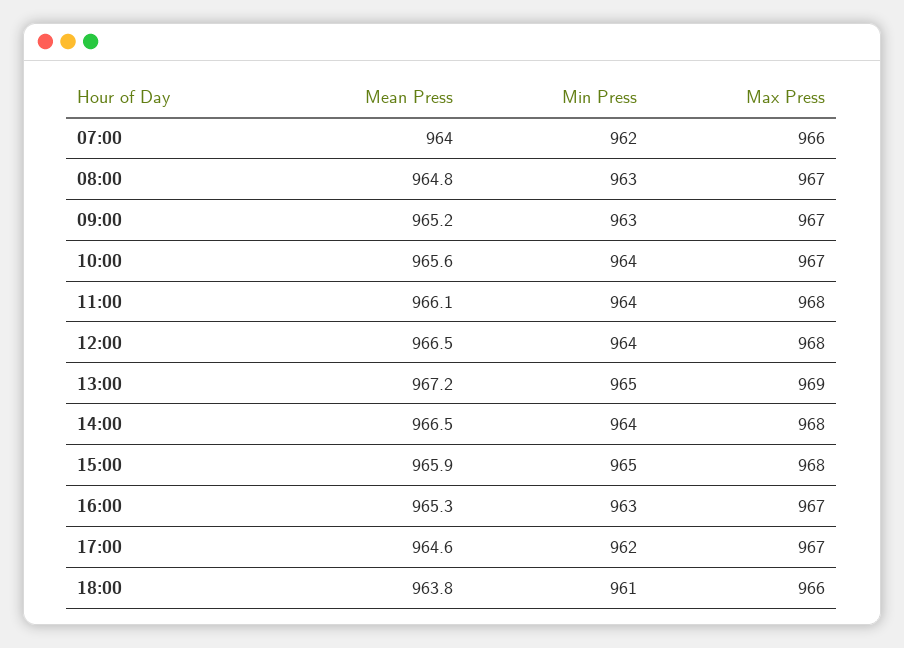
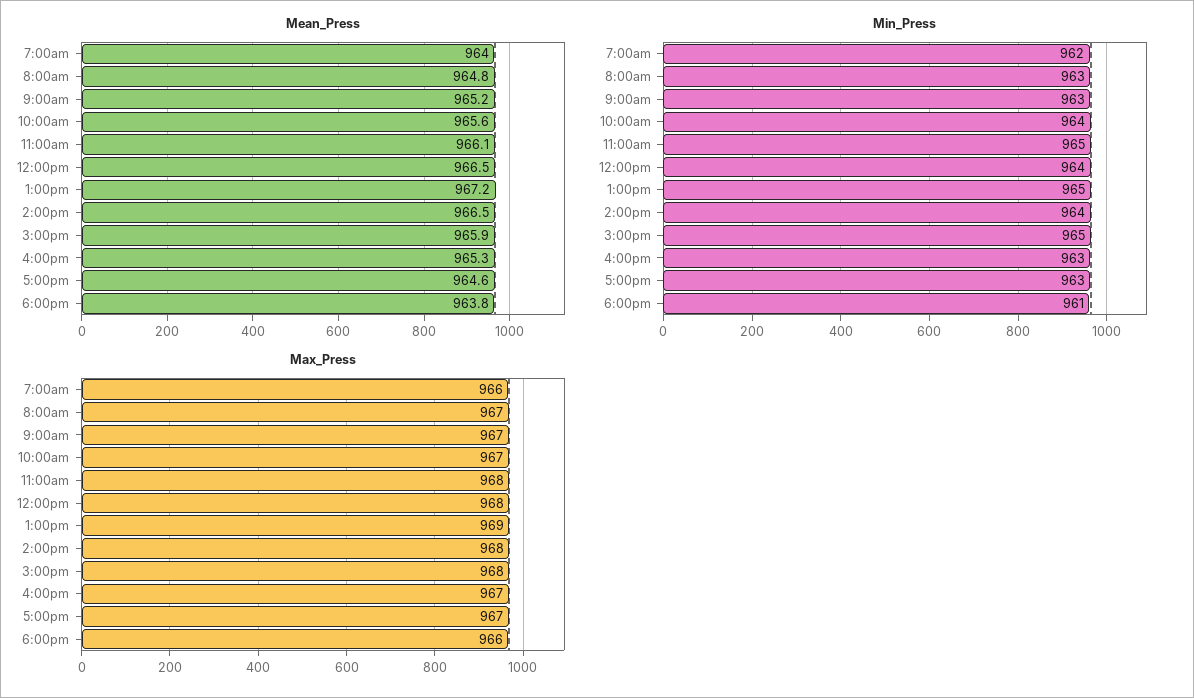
Min Press, 11:00: 964 -> 965
Min Press, 17:00: 962 -> 963

